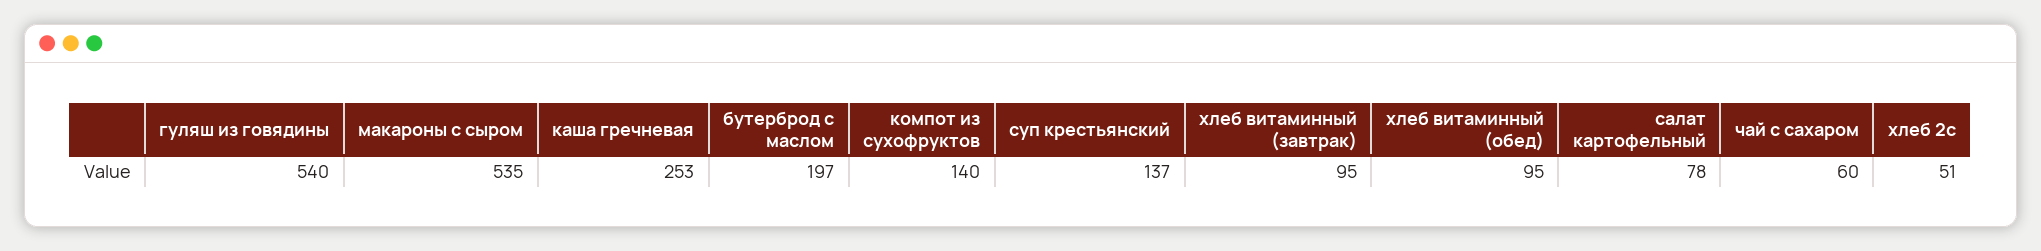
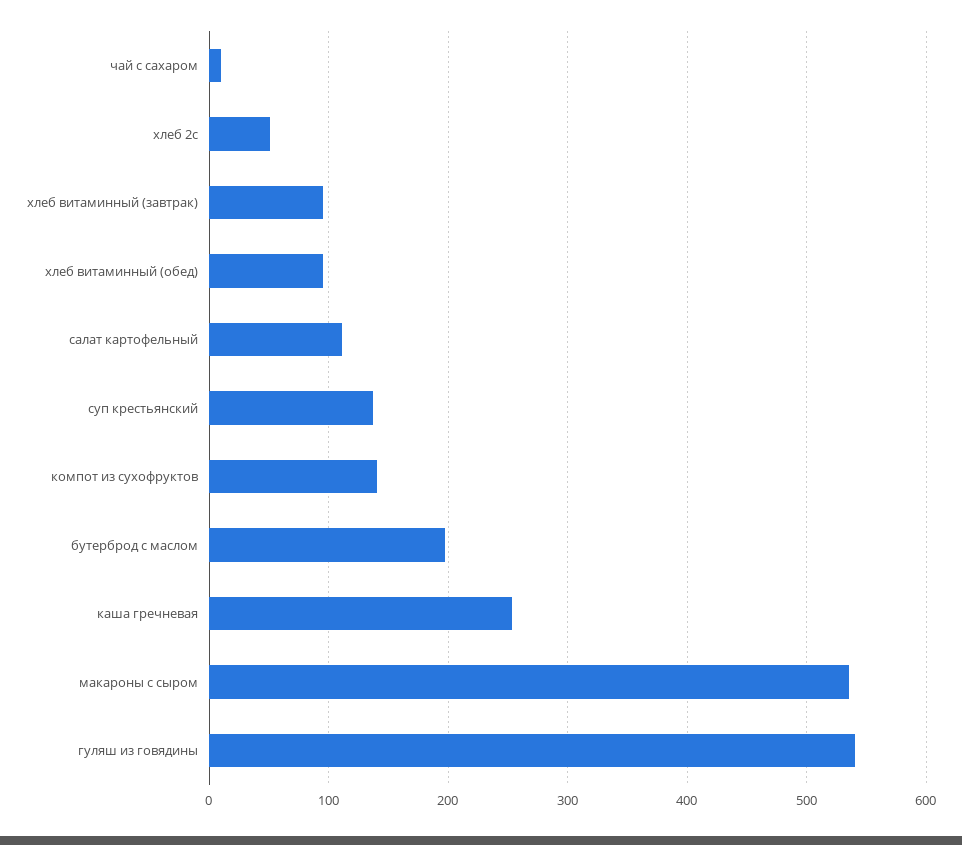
салат картофельный: 78 -> 110
чай с сахаром: 60 -> 10

